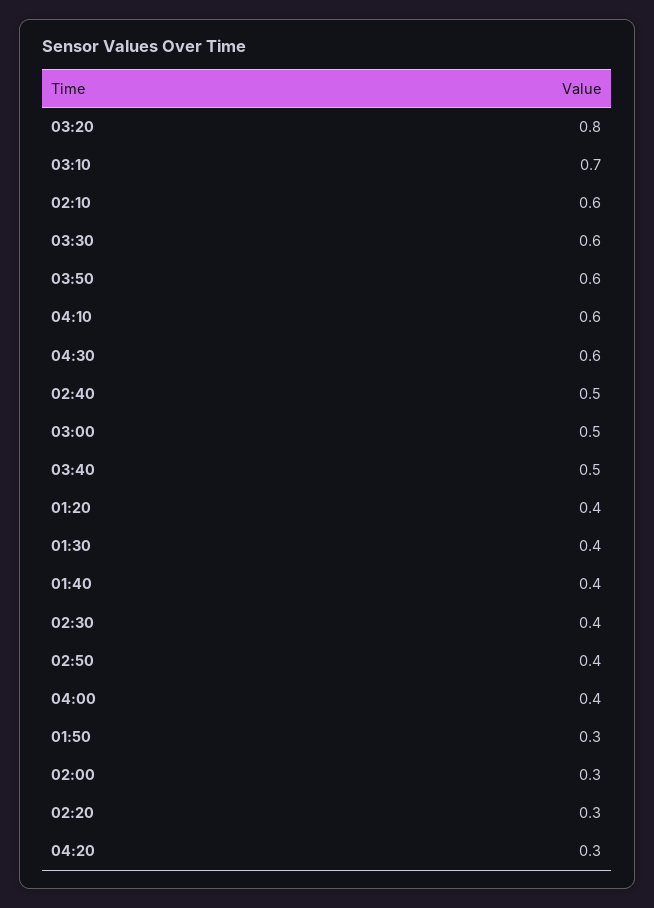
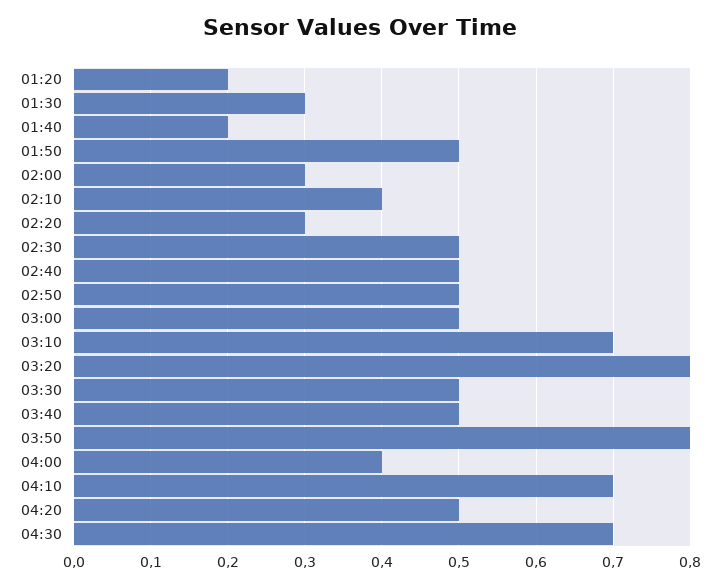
02:10: 0.6 -> 0.4
03:30: 0.6 -> 0.5
03:50: 0.6 -> 0.8
04:10: 0.6 -> 0.7
04:30: 0.6 -> 0.7
01:20: 0.4 -> 0.2
01:30: 0.4 -> 0.3
01:40: 0.4 -> 0.2
02:30: 0.4 -> 0.5
02:50: 0.4 -> 0.5
01:50: 0.3 -> 0.5
04:20: 0.3 -> 0.5

